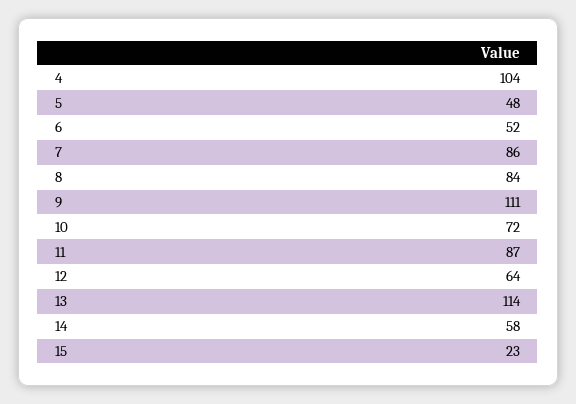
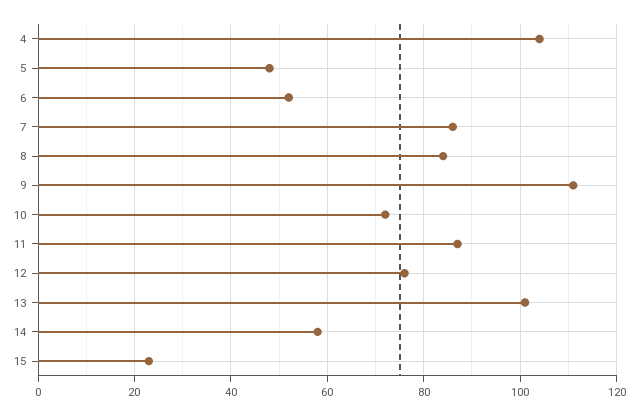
12: 64 -> 75
13: 114 -> 100

